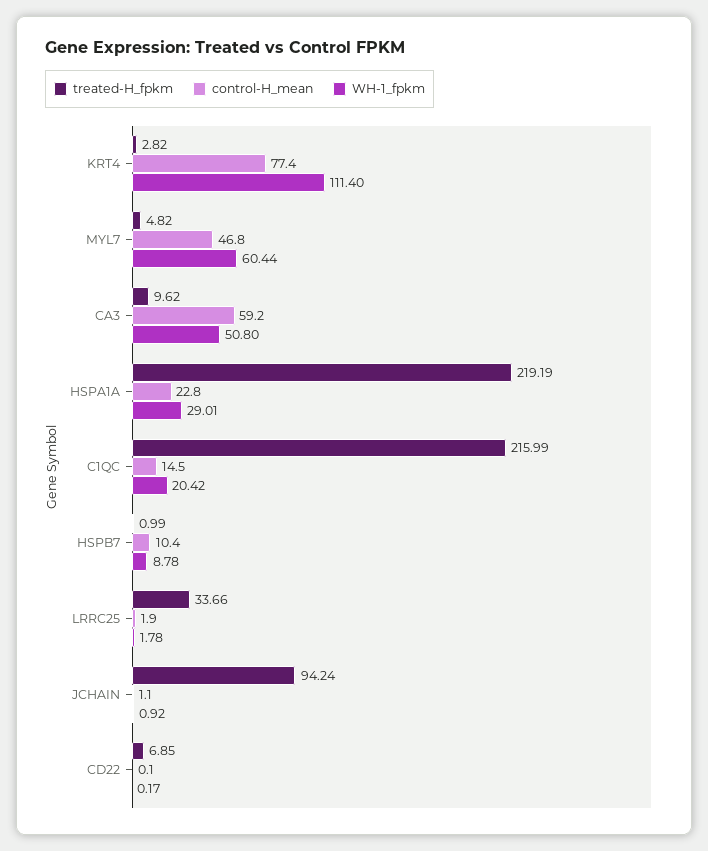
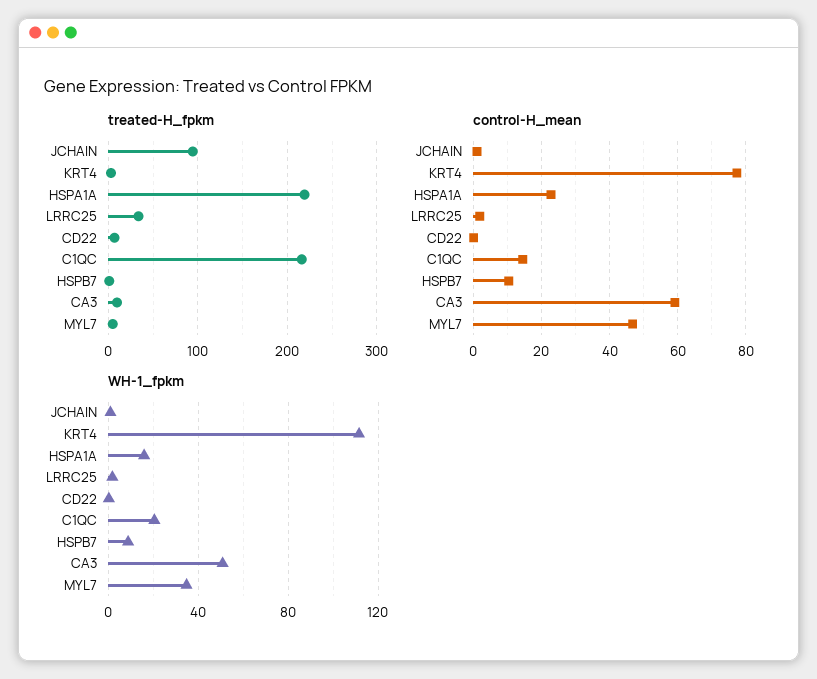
WH-1_fpkm, MYL7: 60.44 -> 35
WH-1_fpkm, HSPA1A: 29.01 -> 15

